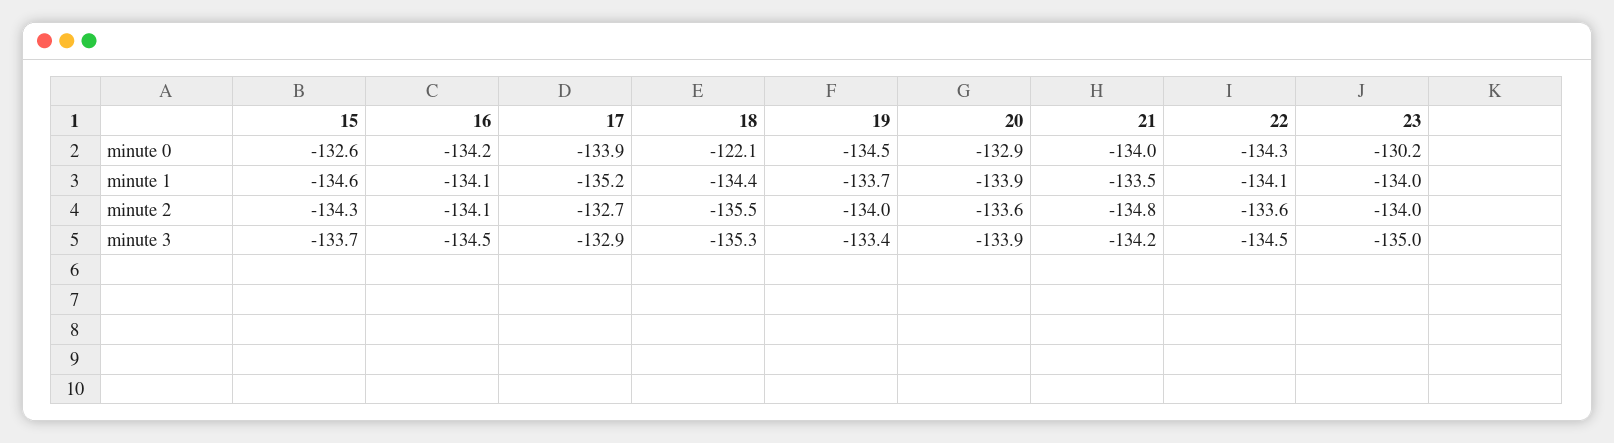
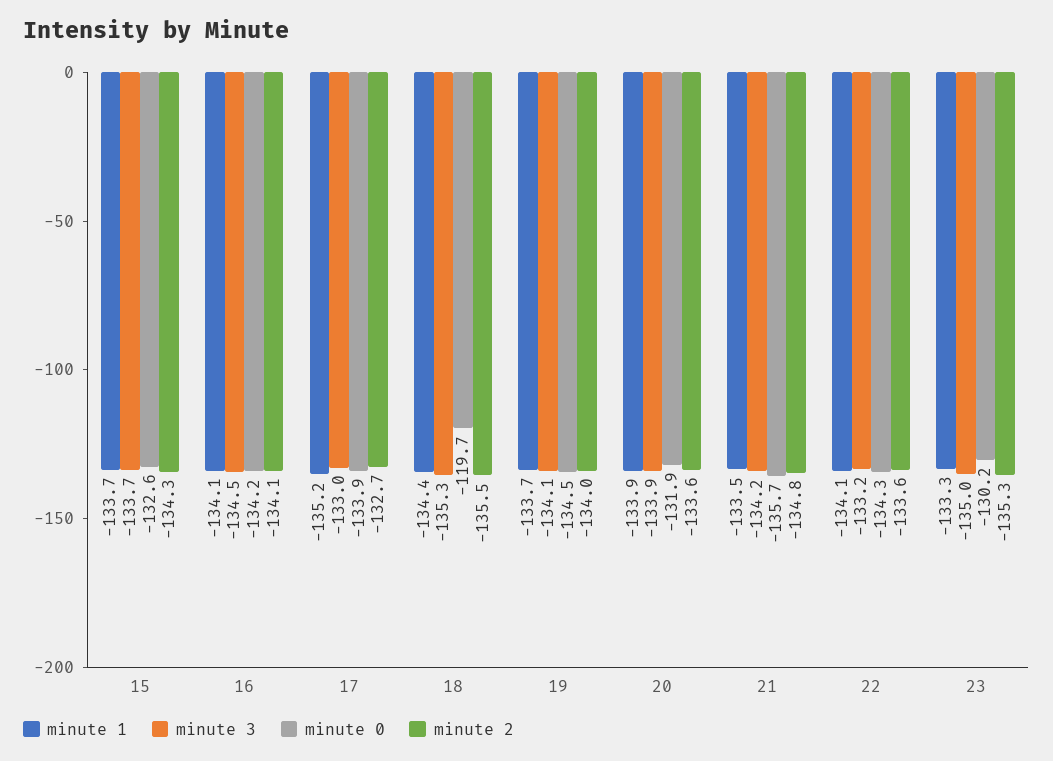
minute 0, 18: -122.1 -> -119.7
minute 0, 20: -132.9 -> -131.9
minute 0, 21: -134 -> -135.7
minute 1, 15: -134.6 -> -133.7
minute 1, 23: -134 -> -133.3
minute 2, 23: -134 -> -135.3
minute 3, 17: -132.9 -> -133
minute 3, 19: -133.4 -> -134.1
minute 3, 22: -134.5 -> -133.2

